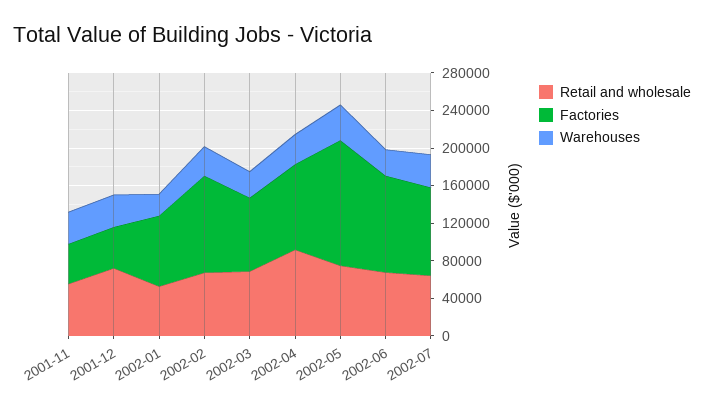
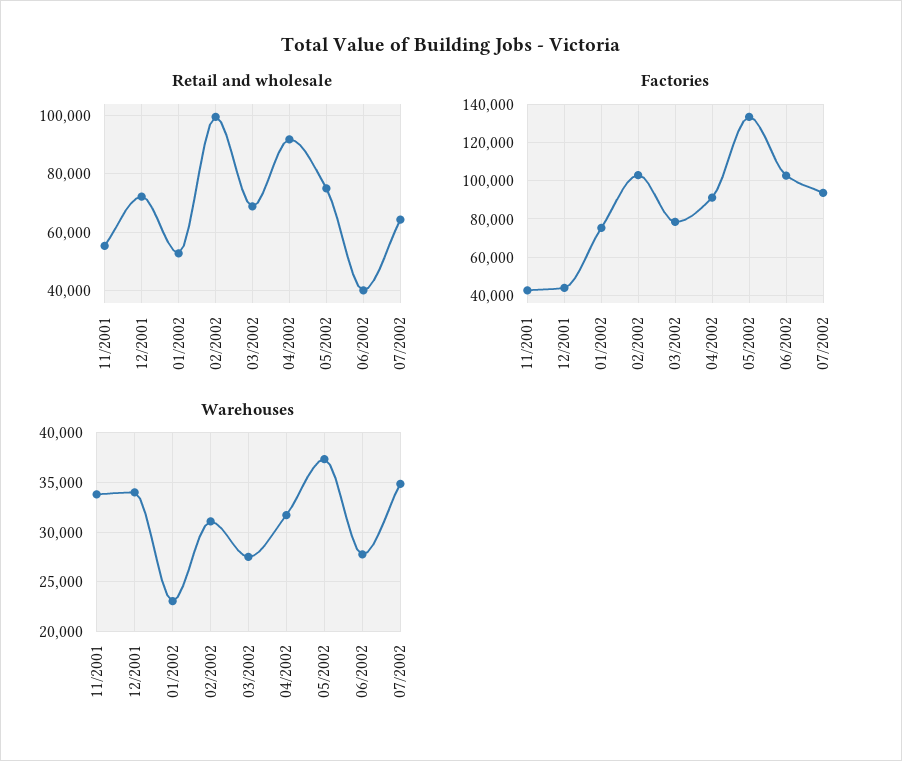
Retail and wholesale, 2002-02: 70000 -> 100000
Retail and wholesale, 2002-06: 70000 -> 40000

